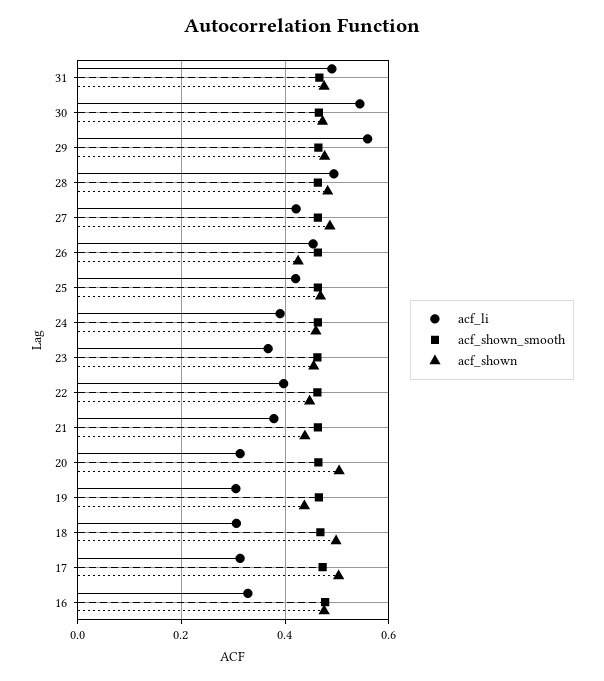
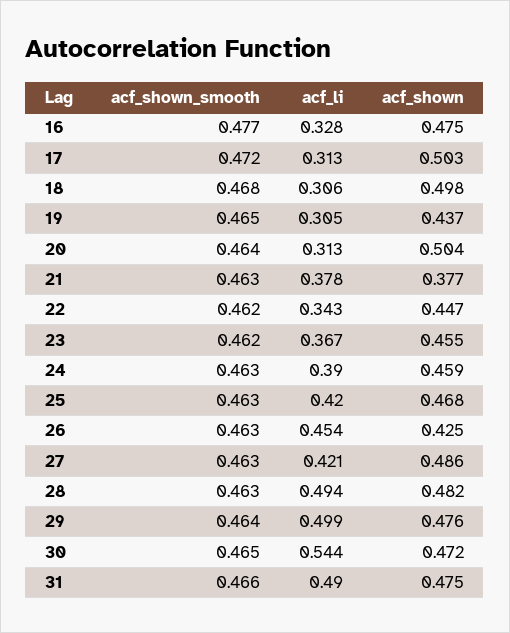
acf_li, 29: 0.56 -> 0.499
acf_li, 22: 0.4 -> 0.343
acf_shown, 21: 0.44 -> 0.377

